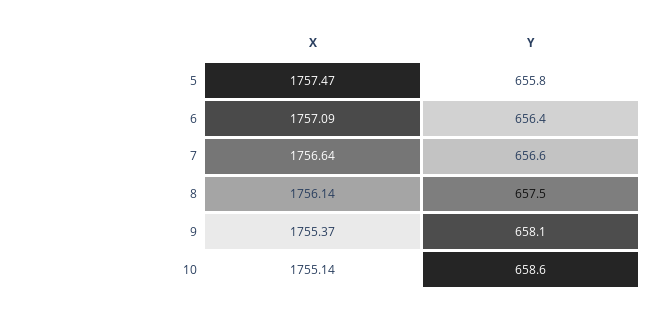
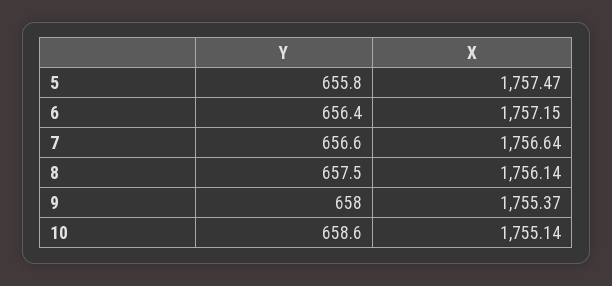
X, 6: 1757.09 -> 1757.15
Y, 9: 658.1 -> 658

